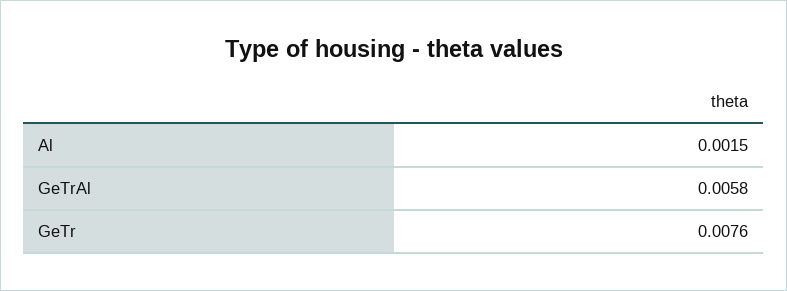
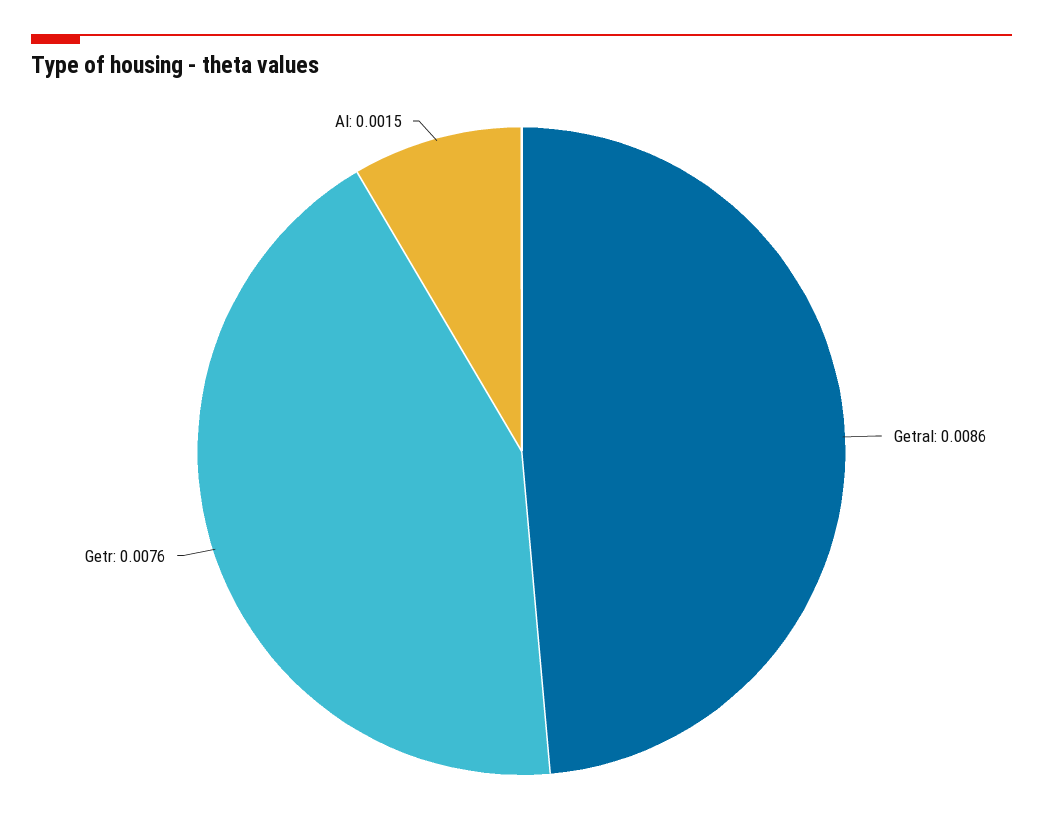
GeTrAl: 0.0058 -> 0.0086

